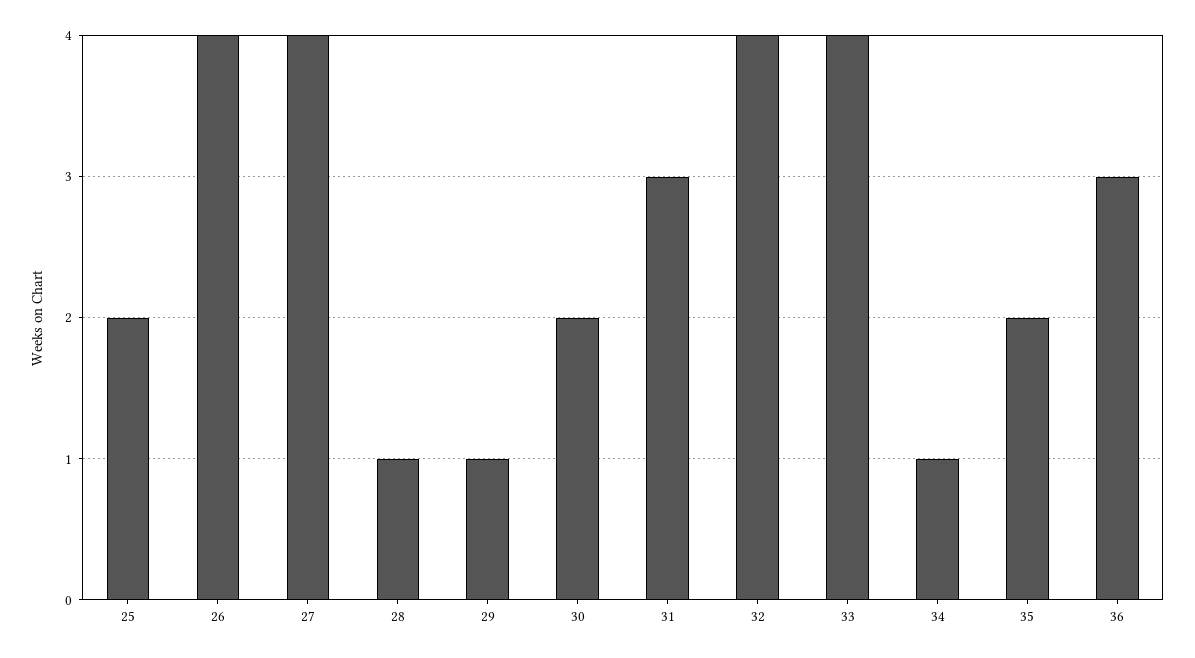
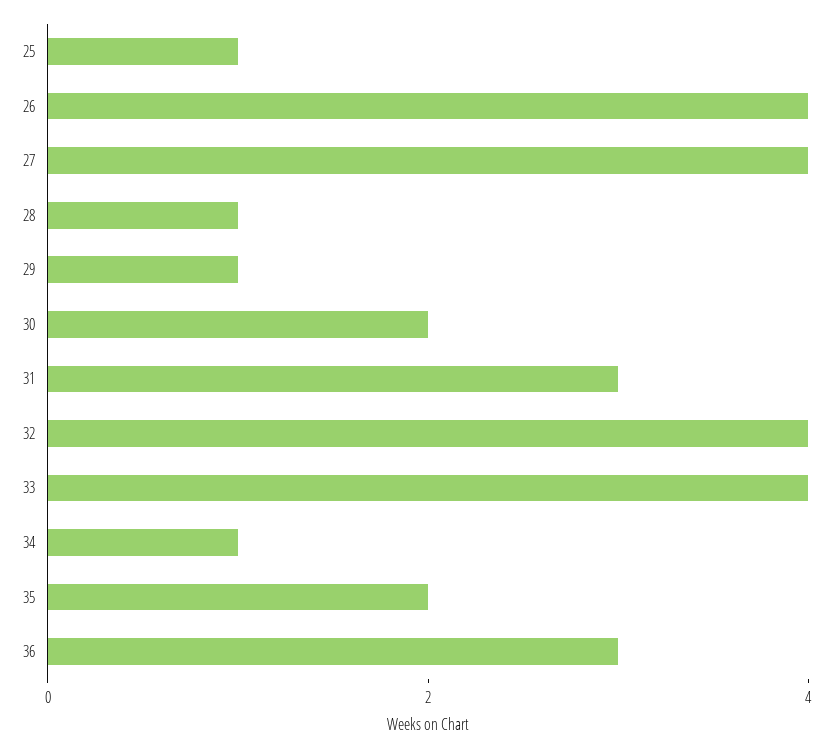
25: 2 -> 1

